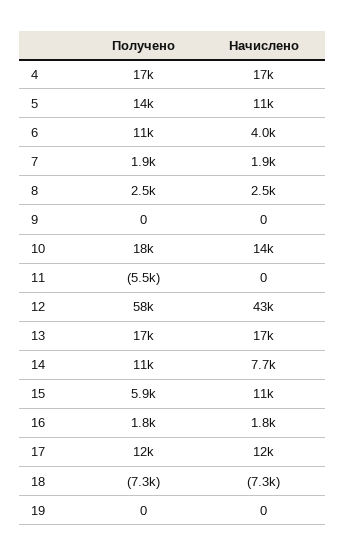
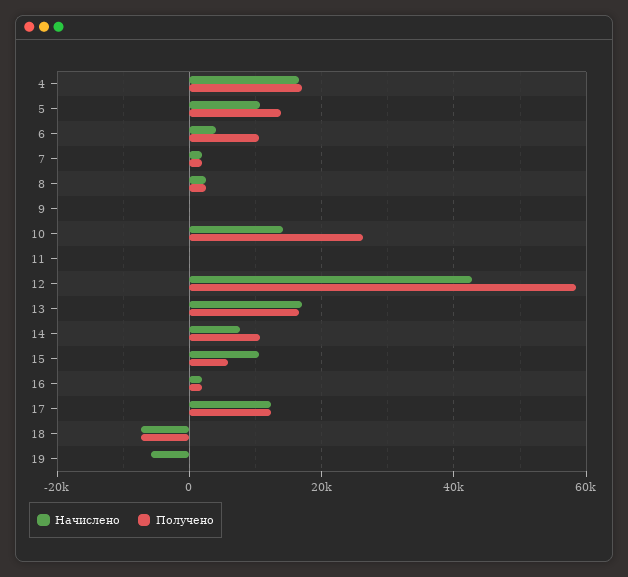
Получено, 10: 18000 -> 26000
Получено, 11: -5500 -> 0
Начислено, 19: 0 -> -6000

